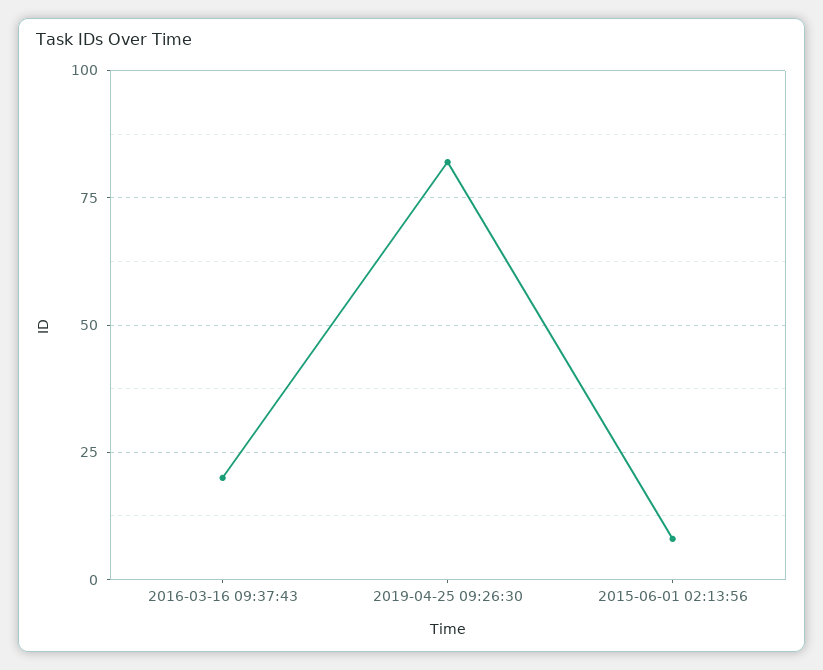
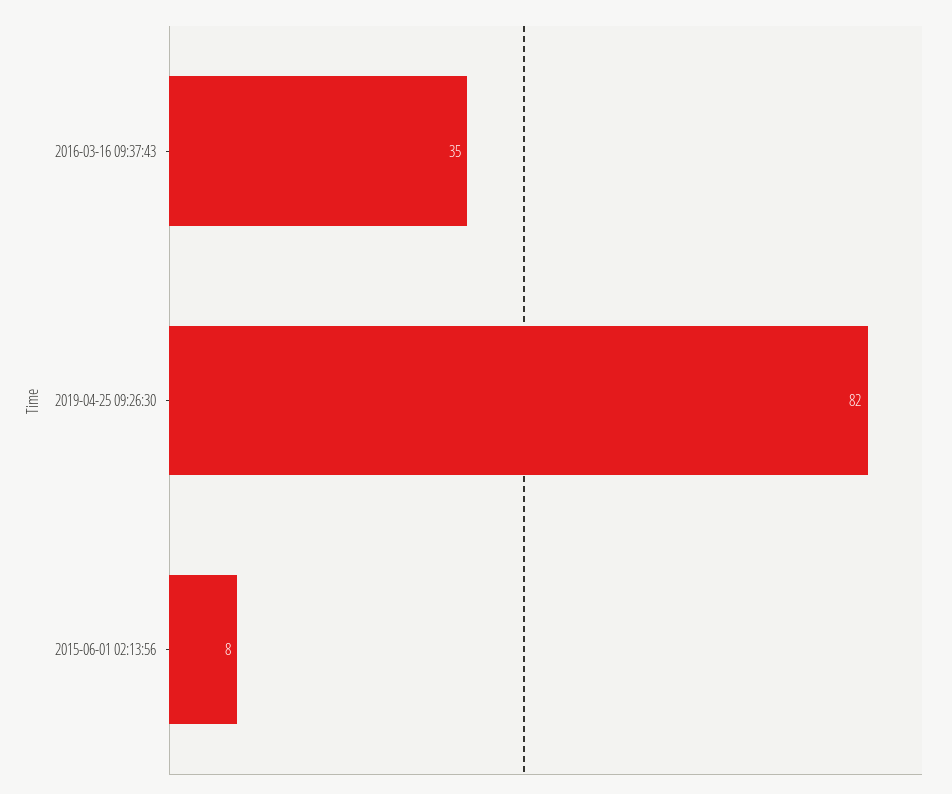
2016-03-16 09:37:43: 20 -> 35

